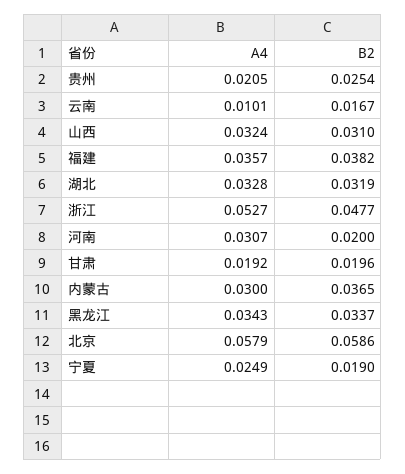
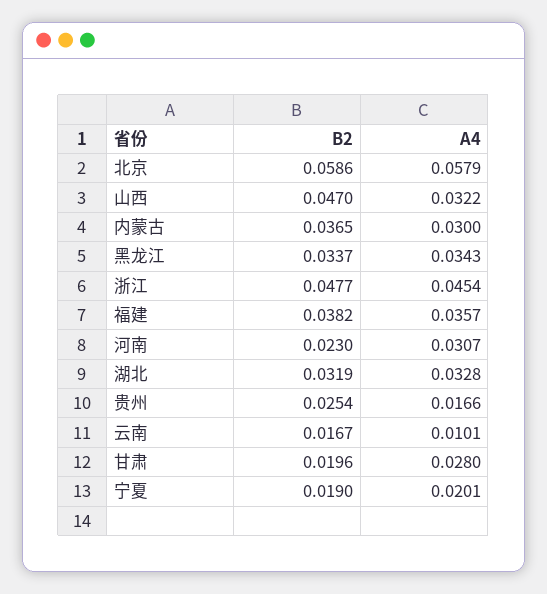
A4, 贵州: 0.0205 -> 0.0166
A4, 山西: 0.0324 -> 0.0322
B2, 山西: 0.031 -> 0.047
A4, 浙江: 0.0527 -> 0.0454
B2, 河南: 0.02 -> 0.023
A4, 甘肃: 0.0192 -> 0.028
A4, 宁夏: 0.0249 -> 0.0201

